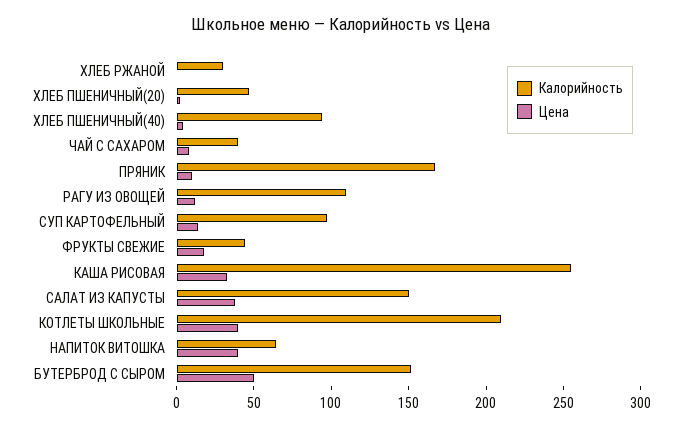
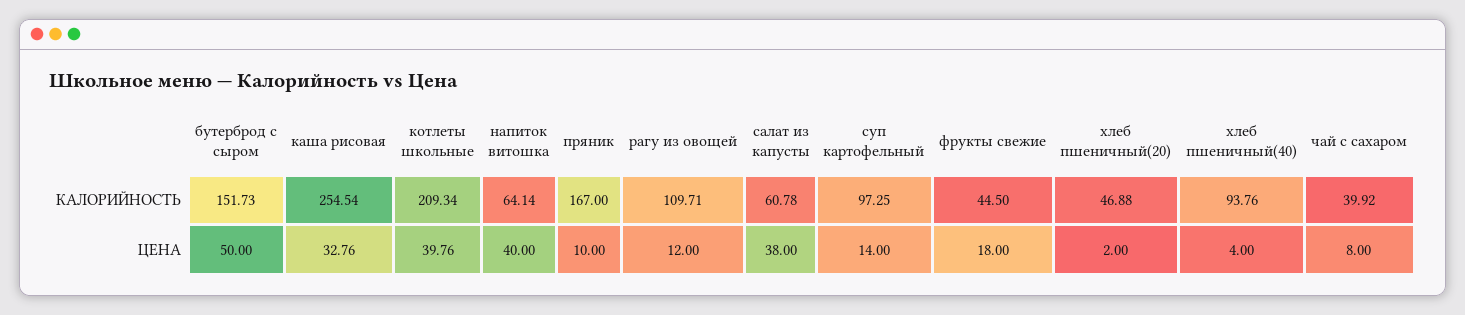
Калорийность, ХЛЕБ РЖАНОЙ: 30 -> none
Цена, ХЛЕБ РЖАНОЙ: 0 -> none
Калорийность, САЛАТ ИЗ КАПУСТЫ: 150 -> 60.78

